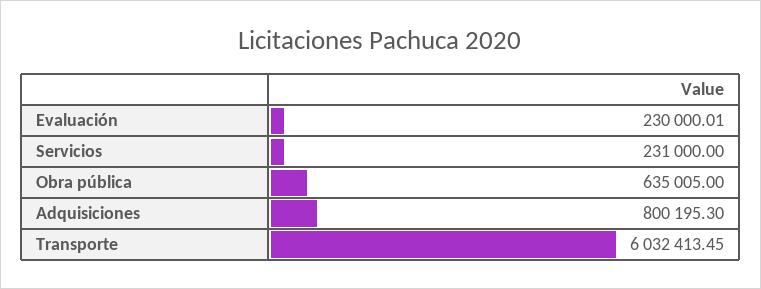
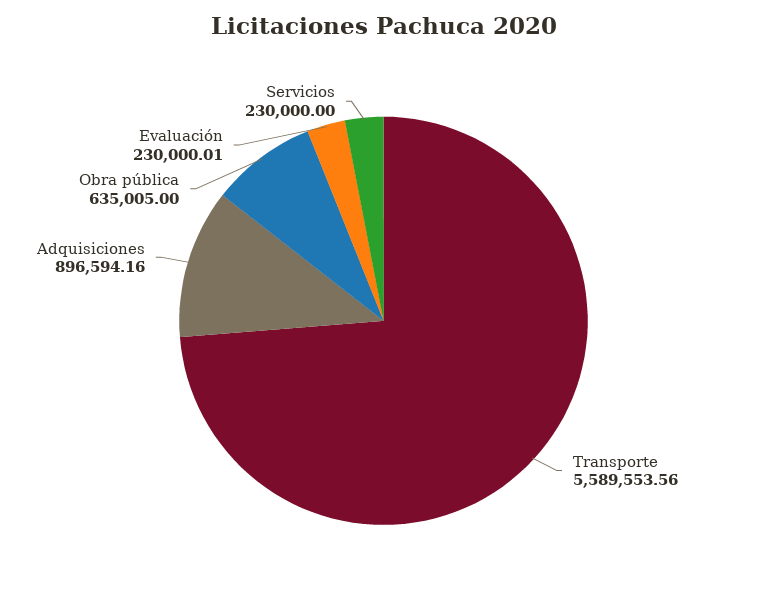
Servicios: 231000 -> 230000
Adquisiciones: 800195.3 -> 896594.16
Transporte: 6032413.45 -> 5589553.56

